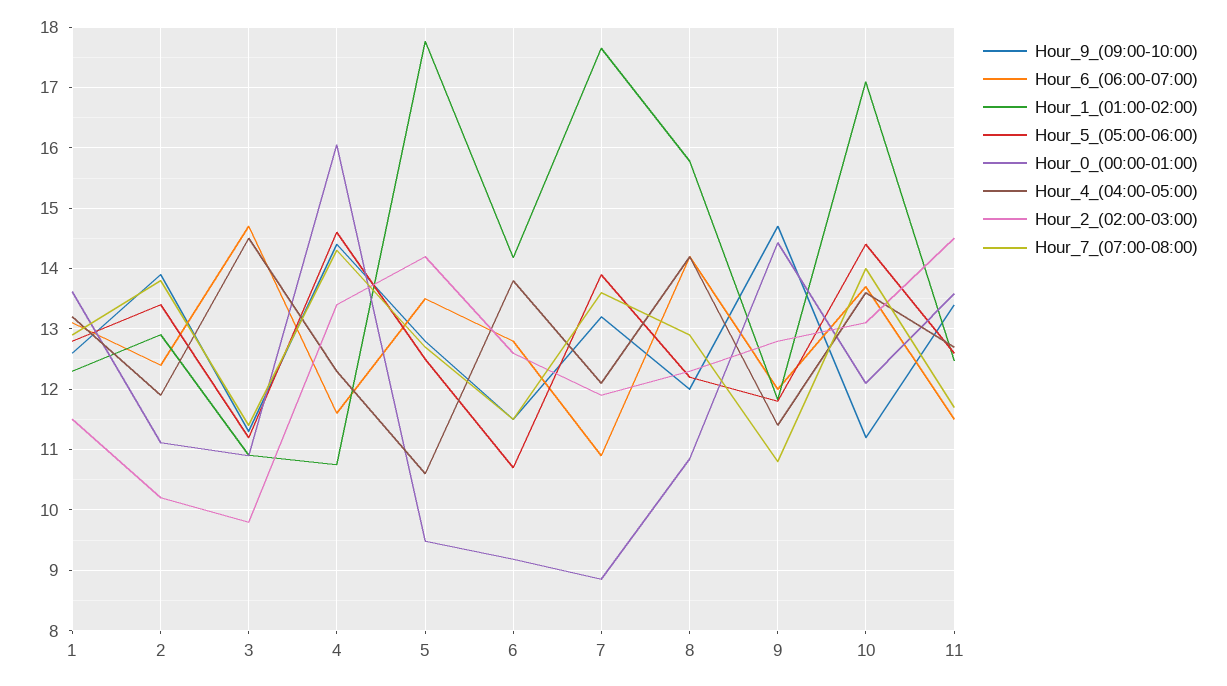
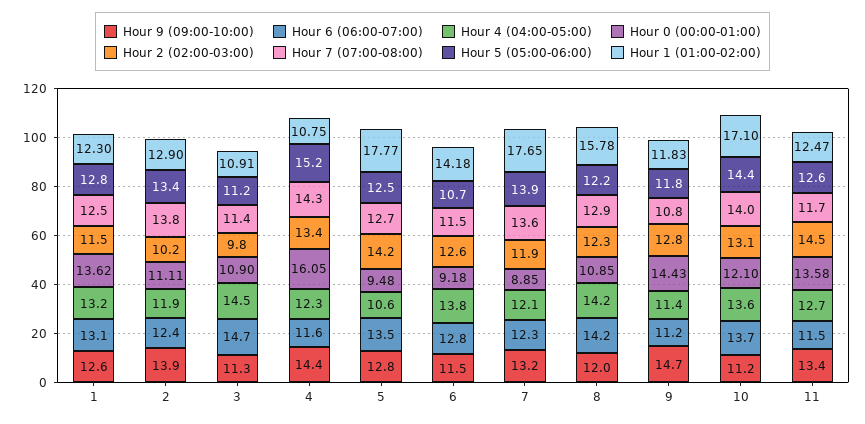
Hour_7_(07:00-08:00), 1: 12.9 -> 12.5
Hour_5_(05:00-06:00), 4: 14.6 -> 15.2
Hour_6_(06:00-07:00), 7: 10.9 -> 12.3
Hour_6_(06:00-07:00), 9: 12 -> 11.2

